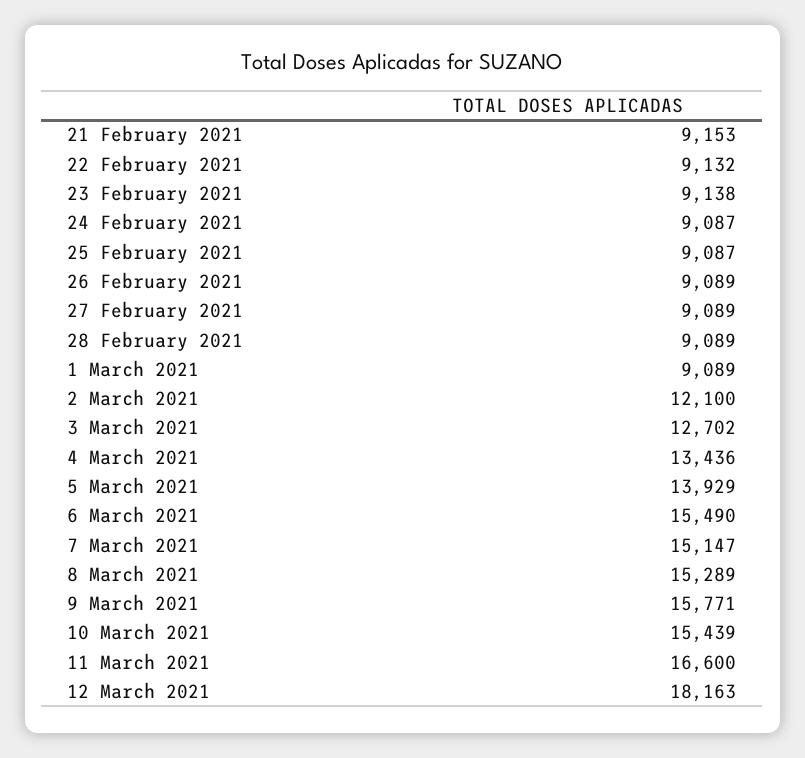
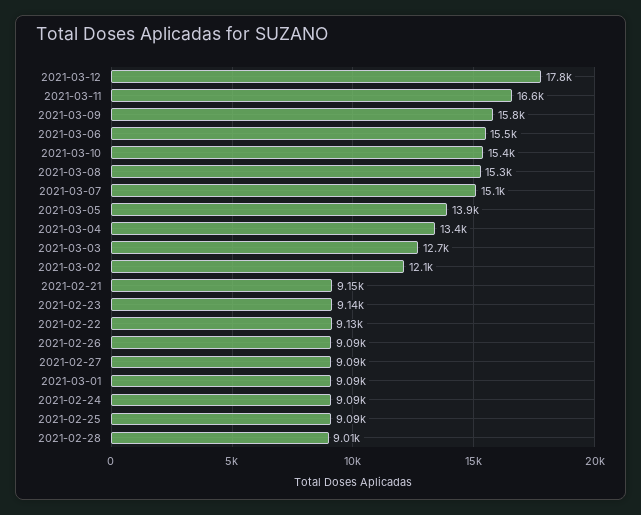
28 February 2021: 9089 -> 9010
12 March 2021: 18163 -> 17800

